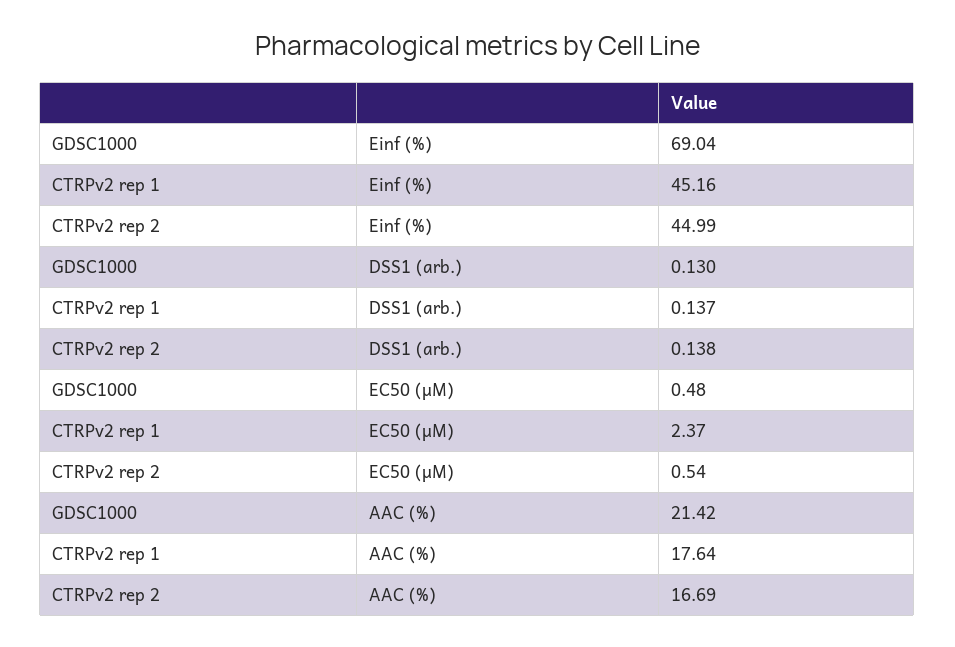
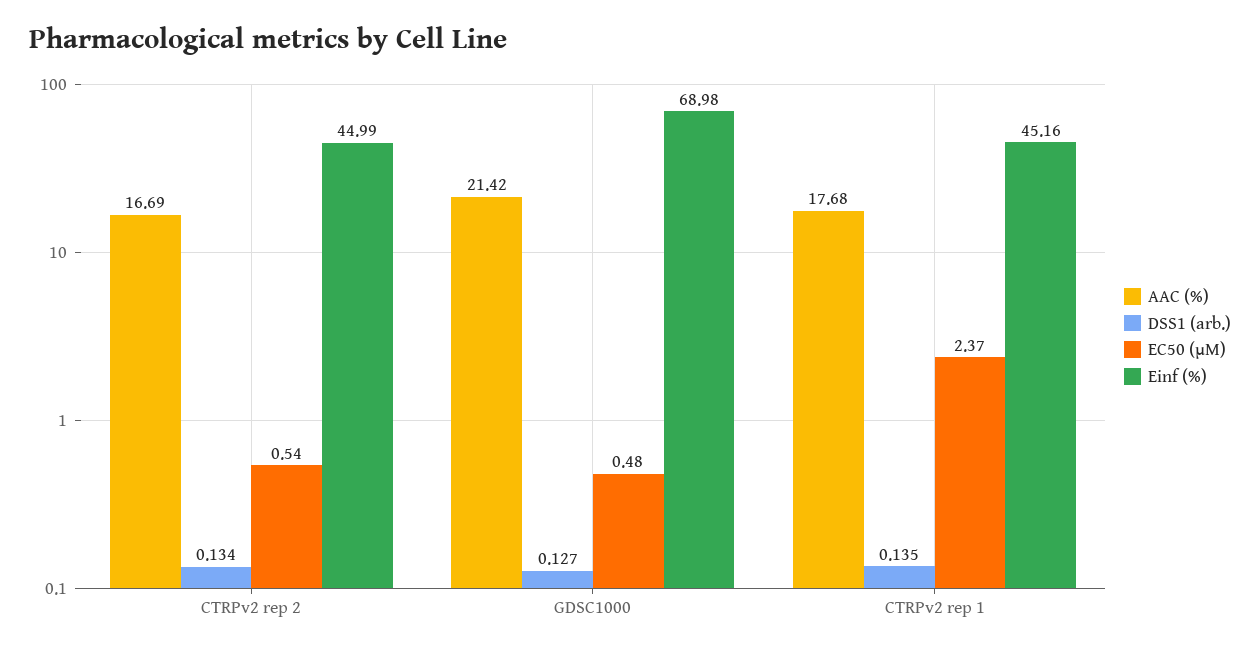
Einf (%), GDSC1000: 69.04 -> 68.98
DSS1 (arb.), GDSC1000: 0.13 -> 0.127
DSS1 (arb.), CTRPv2 rep 1: 0.137 -> 0.135
DSS1 (arb.), CTRPv2 rep 2: 0.138 -> 0.134
AAC (%), CTRPv2 rep 1: 17.64 -> 17.68

